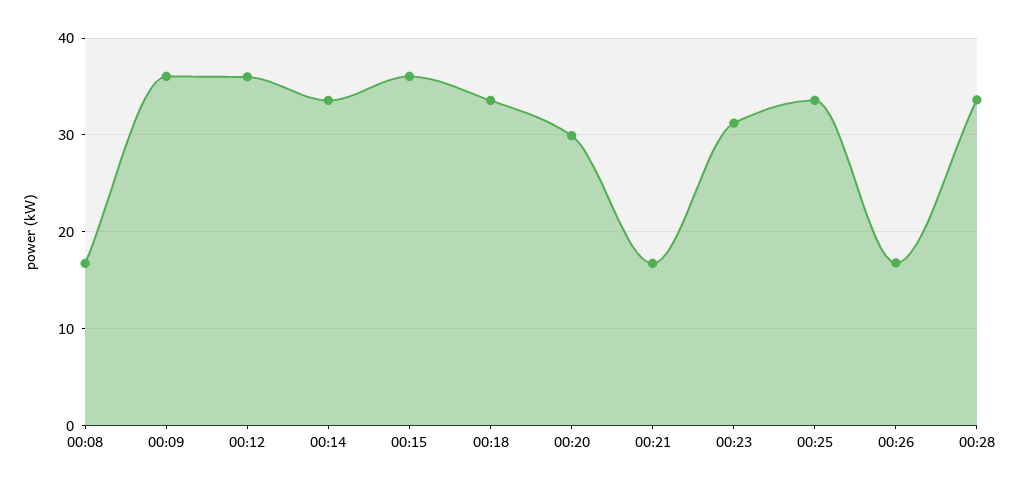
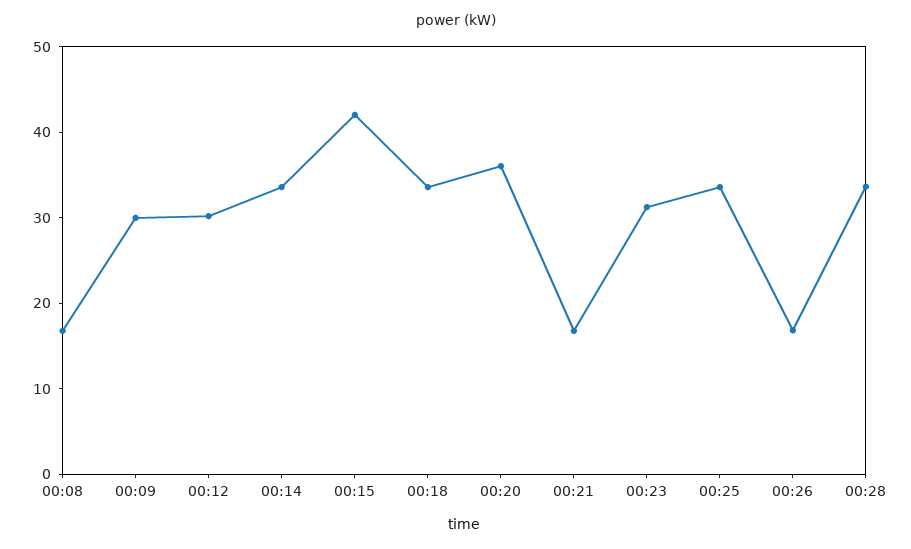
00:09: 36 -> 30
00:12: 36 -> 30
00:15: 36 -> 42
00:20: 30 -> 36

